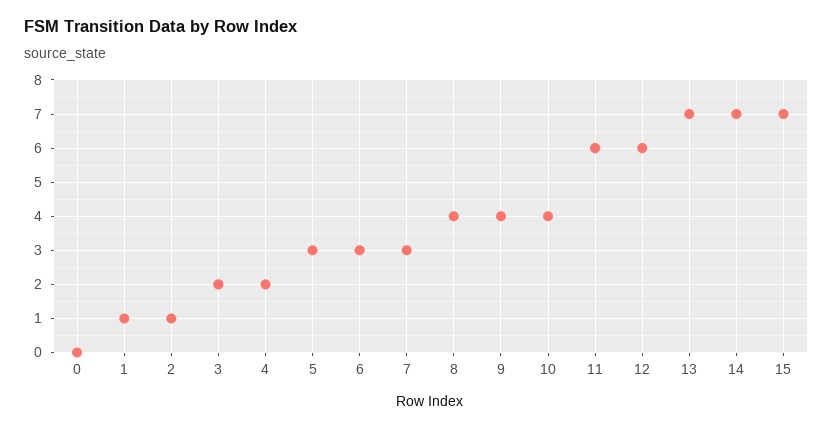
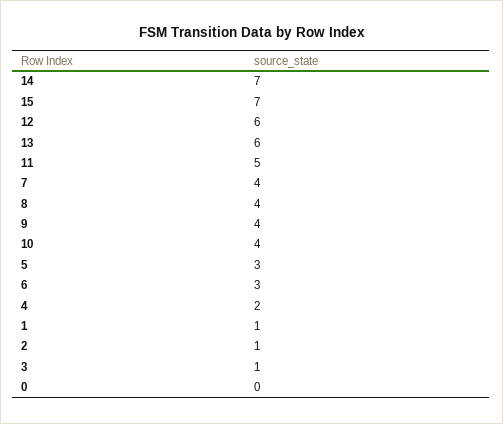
3: 2 -> 1
7: 3 -> 4
11: 6 -> 5
13: 7 -> 6

